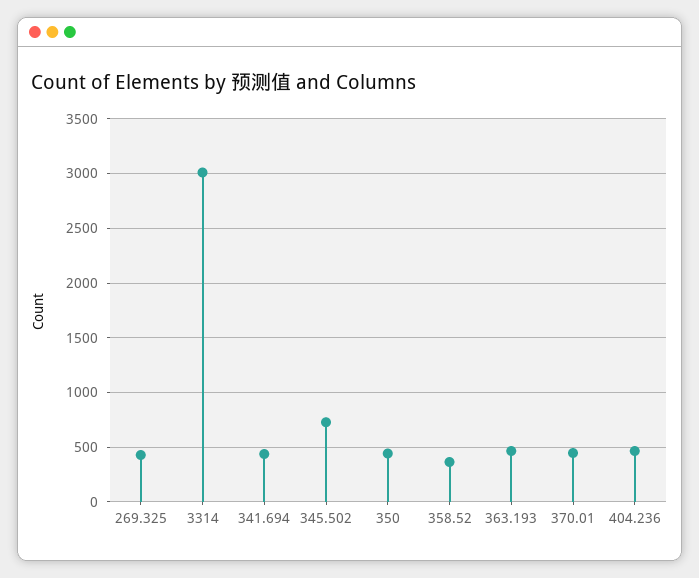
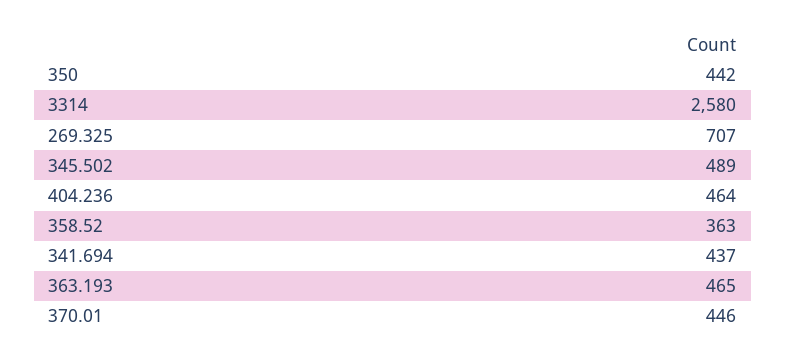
269.325: 400 -> 707
3314: 3000 -> 2580
345.502: 700 -> 489

